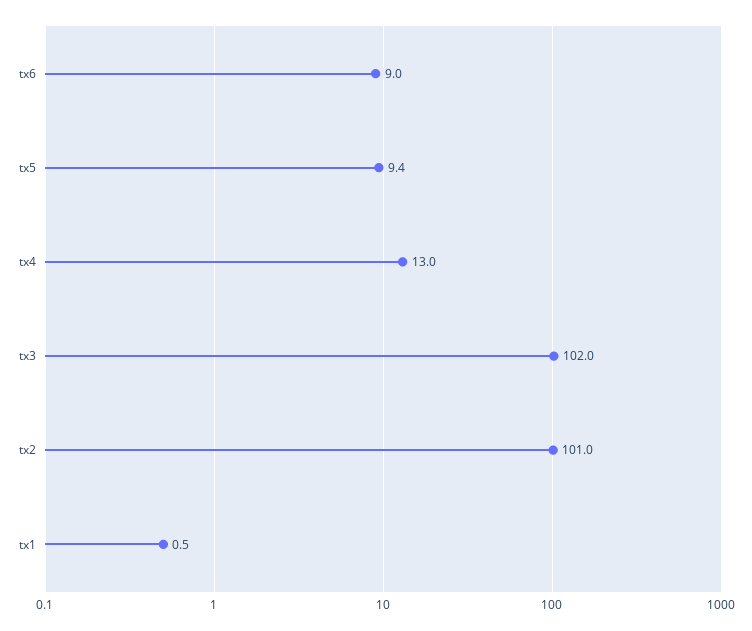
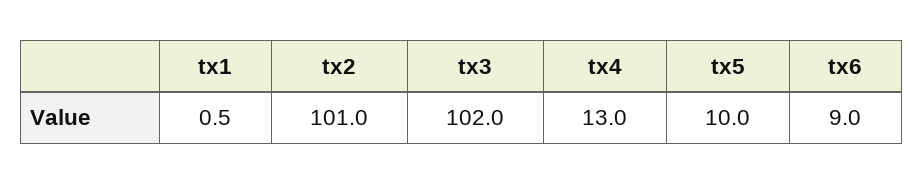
tx5: 9.4 -> 10

